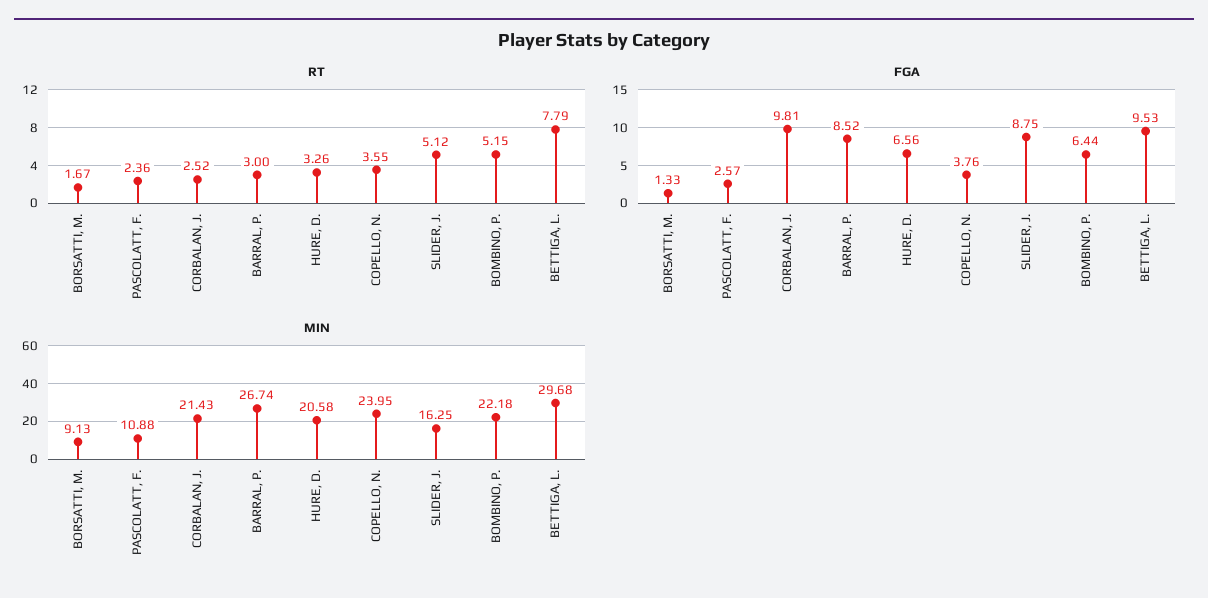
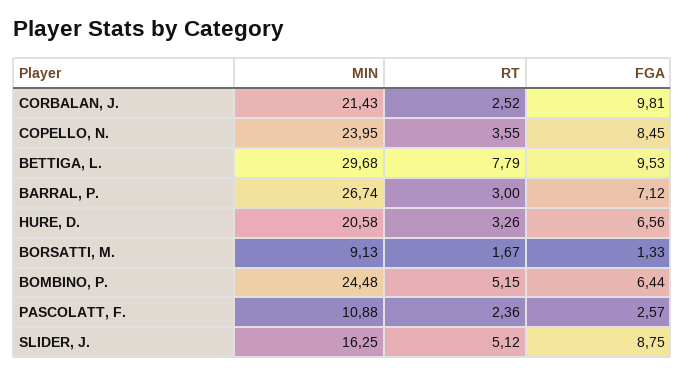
FGA, BARRAL, P.: 8.52 -> 7.12
FGA, COPELLO, N.: 3.76 -> 8.45
MIN, BOMBINO, P.: 22.18 -> 24.48

